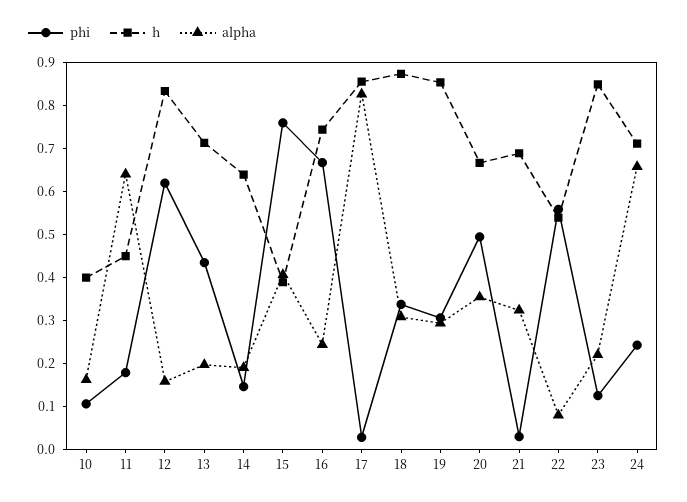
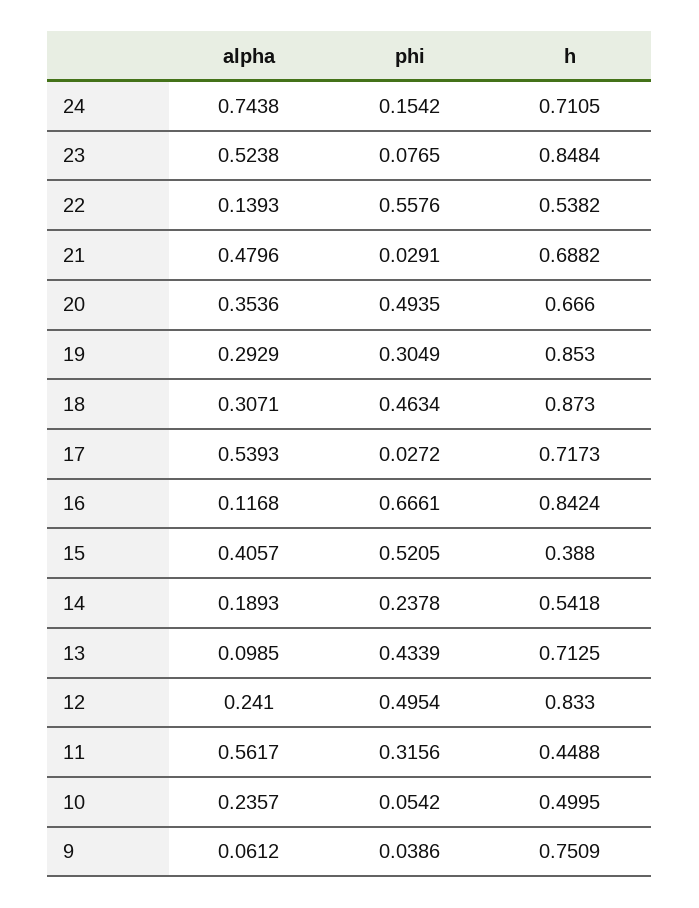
phi, 10: 0.1 -> 0.0542
h, 10: 0.4 -> 0.4995
alpha, 10: 0.16 -> 0.2357
phi, 11: 0.18 -> 0.3156
alpha, 11: 0.64 -> 0.5617
phi, 12: 0.62 -> 0.4954
alpha, 12: 0.16 -> 0.241
alpha, 13: 0.2 -> 0.0985
phi, 14: 0.14 -> 0.2378
h, 14: 0.64 -> 0.5418
phi, 15: 0.76 -> 0.5205
h, 16: 0.74 -> 0.8424
alpha, 16: 0.24 -> 0.1168
h, 17: 0.86 -> 0.7173
alpha, 17: 0.82 -> 0.5393
phi, 18: 0.34 -> 0.4634
alpha, 21: 0.32 -> 0.4796
alpha, 22: 0.08 -> 0.1393
phi, 23: 0.12 -> 0.0765
alpha, 23: 0.22 -> 0.5238
phi, 24: 0.24 -> 0.1542
alpha, 24: 0.66 -> 0.7438
alpha, 9: none -> 0.0612
phi, 9: none -> 0.0386
h, 9: none -> 0.7509

